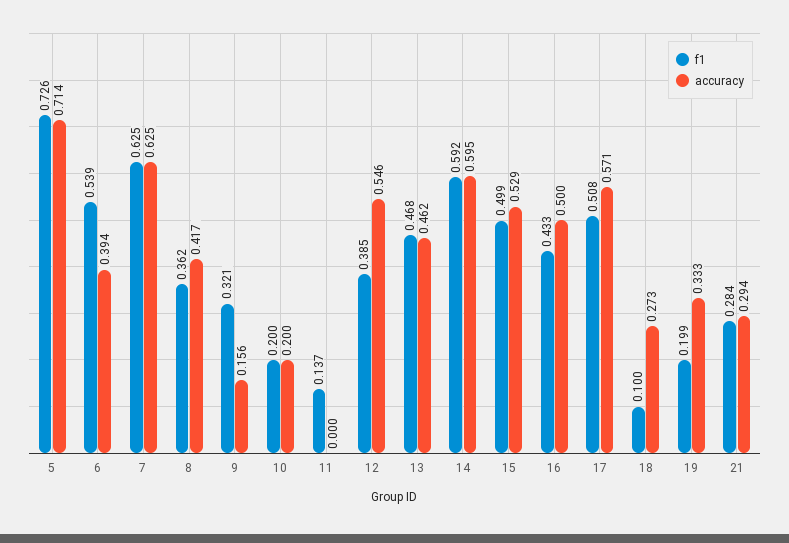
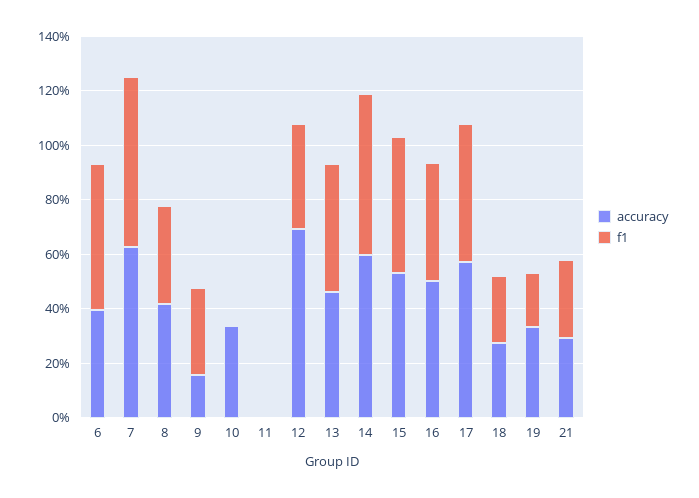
f1, 5: 0.726 -> none
accuracy, 5: 0.714 -> none
f1, 10: 0.2 -> 0
accuracy, 10: 0.2 -> 0.35
f1, 11: 0.137 -> 0
accuracy, 12: 0.546 -> 0.7
f1, 18: 0.1 -> 0.25

